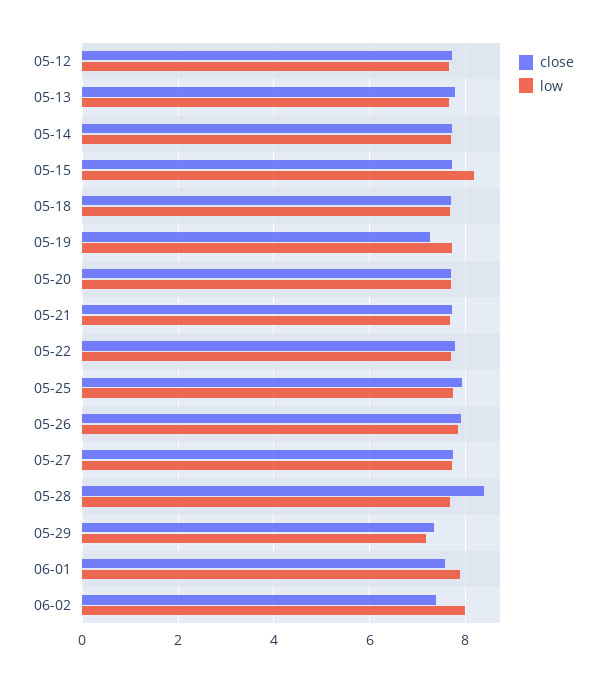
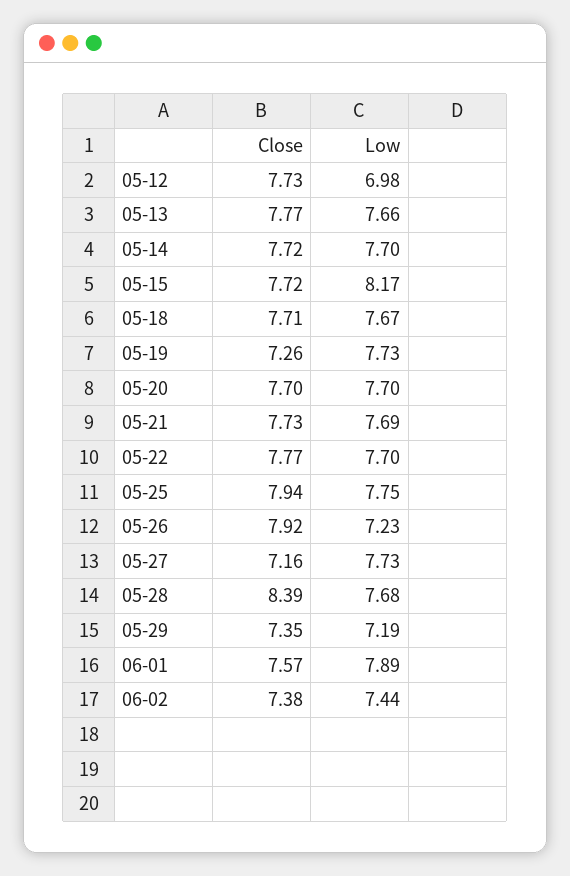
low, 05-12: 7.6 -> 6.98
low, 05-26: 7.8 -> 7.23
close, 05-27: 7.8 -> 7.16
low, 06-02: 8 -> 7.44

